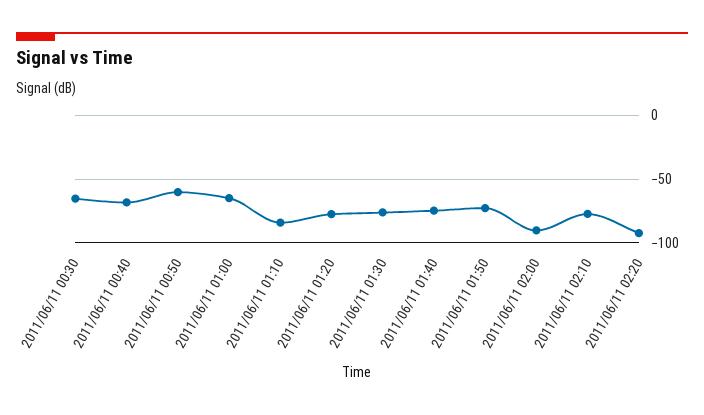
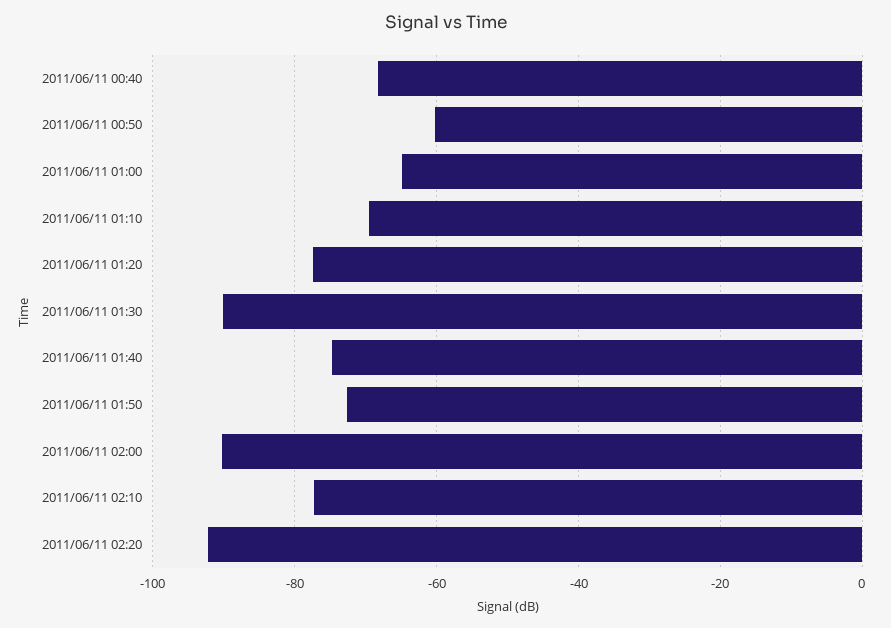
2011/06/11 00:30: -65 -> none
2011/06/11 01:10: -85 -> -70
2011/06/11 01:30: -75 -> -90

